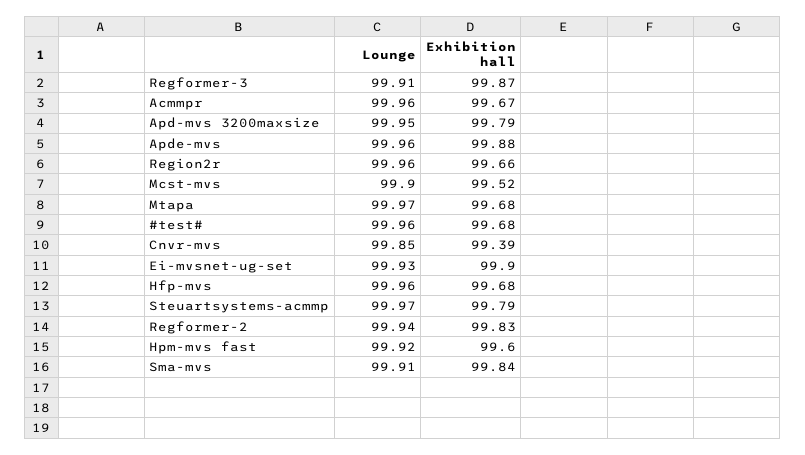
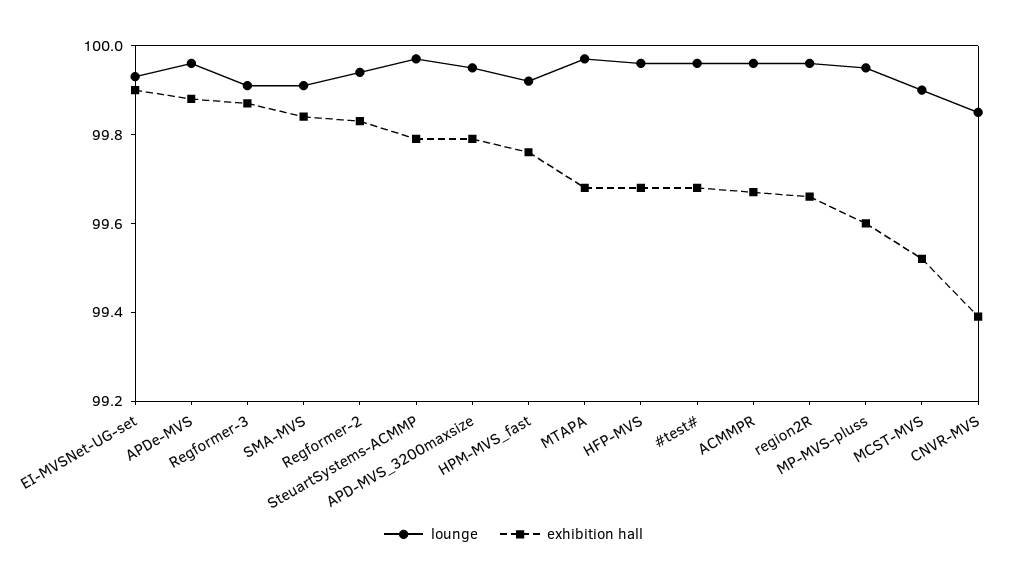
Exhibition hall, Hpm-mvs fast: 99.6 -> 99.75
Lounge, MP-MVS-pluss: none -> 99.95
Exhibition hall, MP-MVS-pluss: none -> 99.6

